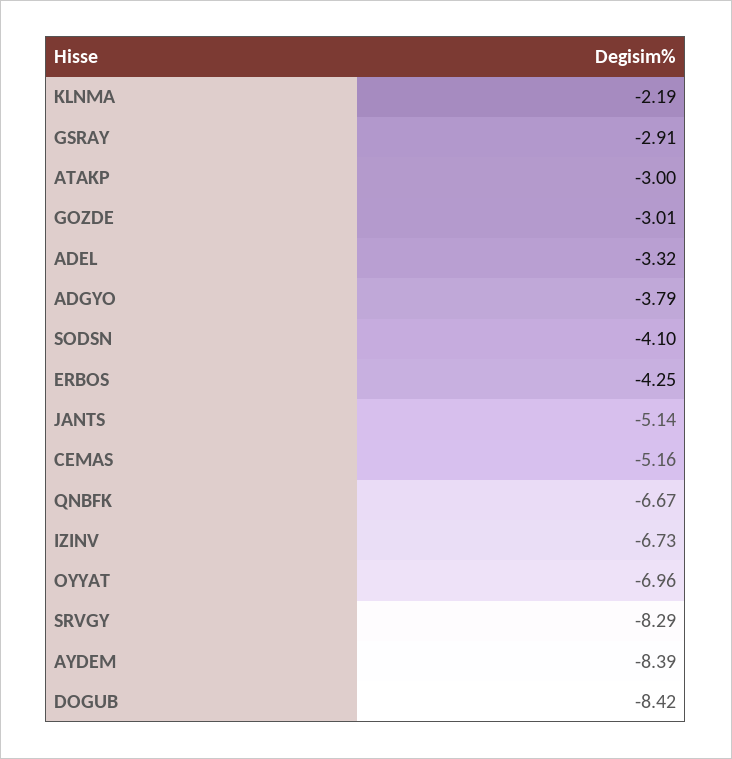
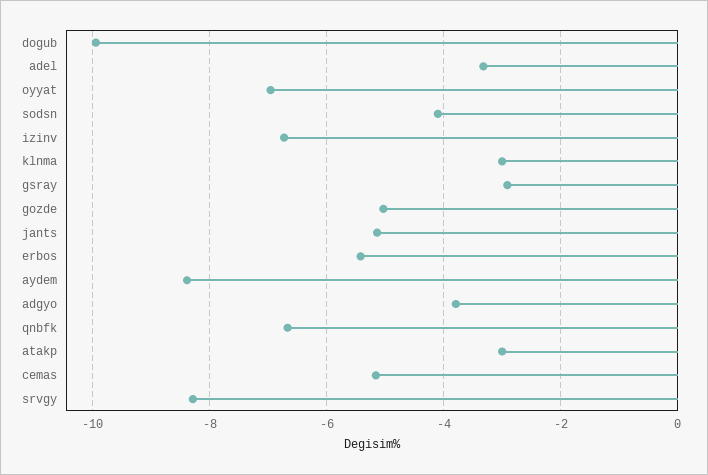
KLNMA: -2.19 -> -3
GOZDE: -3.01 -> -5
ERBOS: -4.25 -> -5.4
DOGUB: -8.42 -> -10

